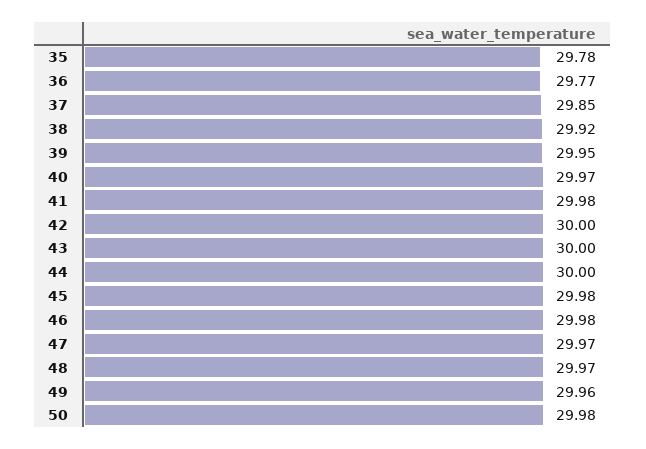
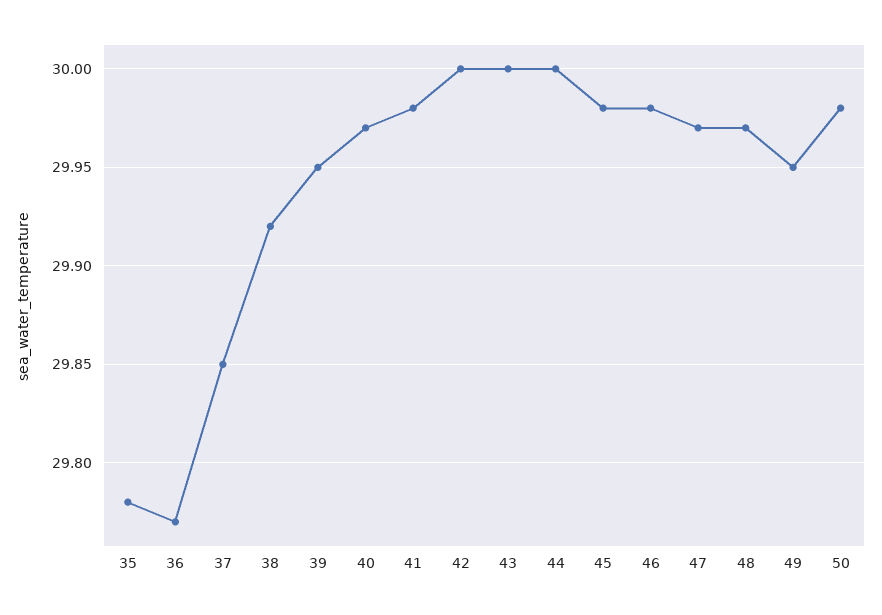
49: 29.96 -> 29.95

